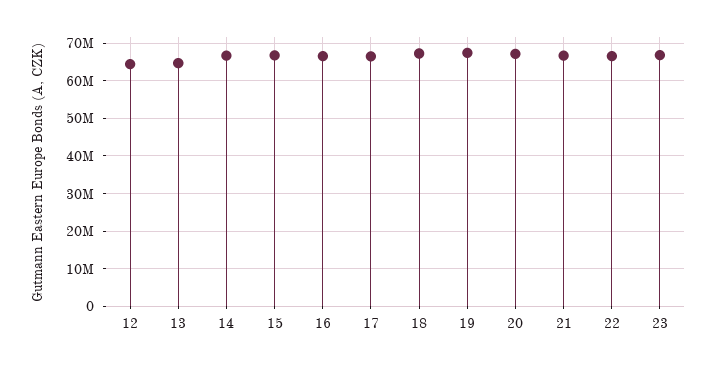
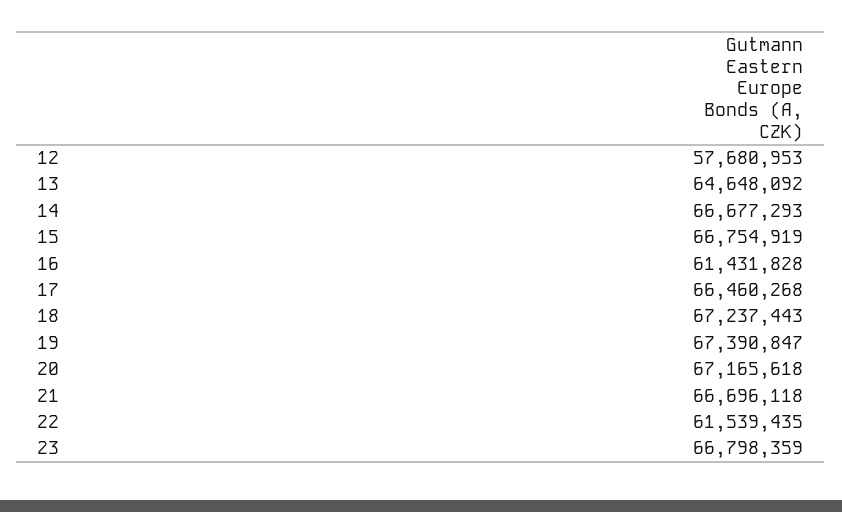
12: 64000000 -> 57680953
16: 66000000 -> 61431828
22: 66000000 -> 61539435

